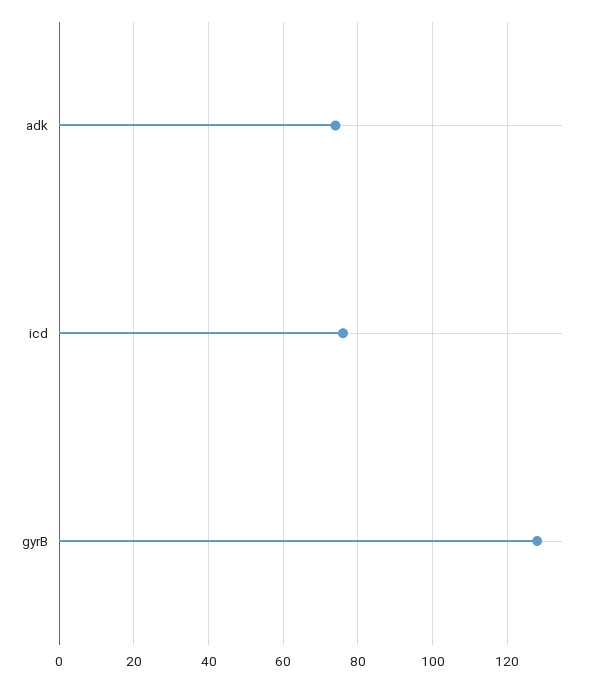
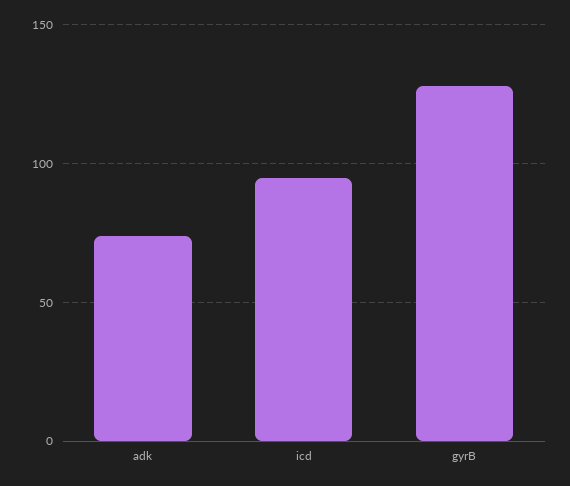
icd: 75 -> 95

